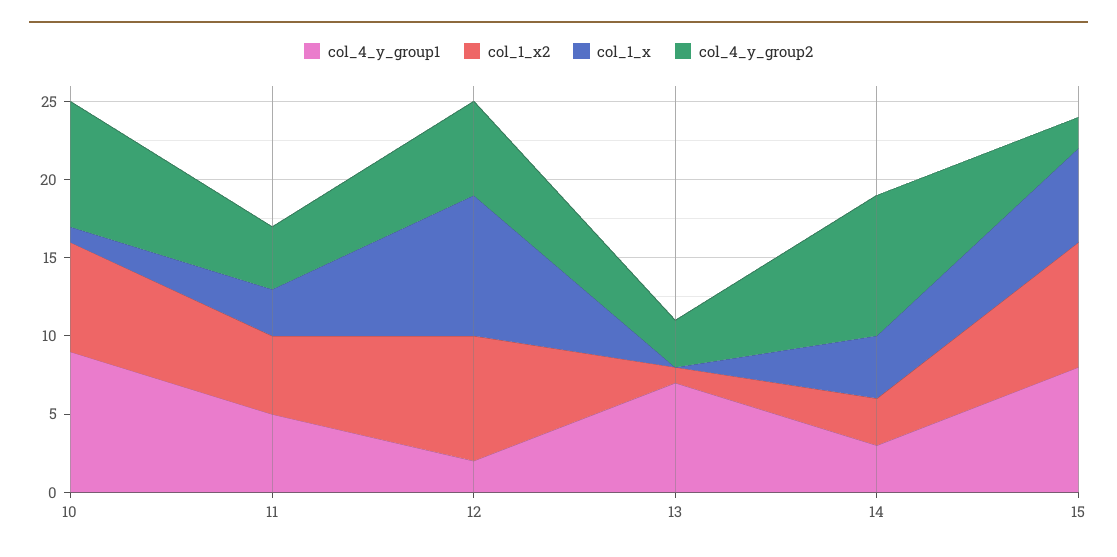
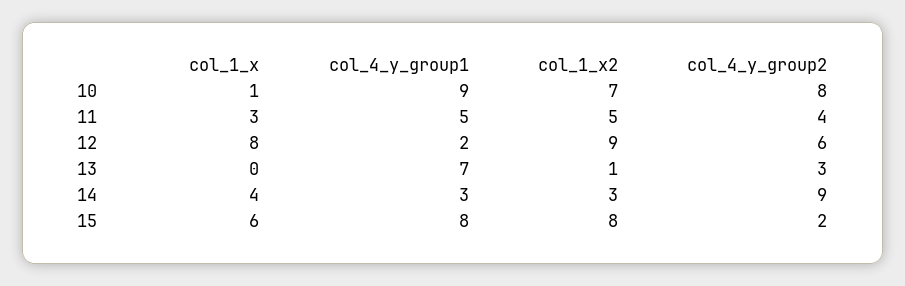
col_1_x2, 12: 8 -> 9
col_1_x, 12: 9 -> 8

